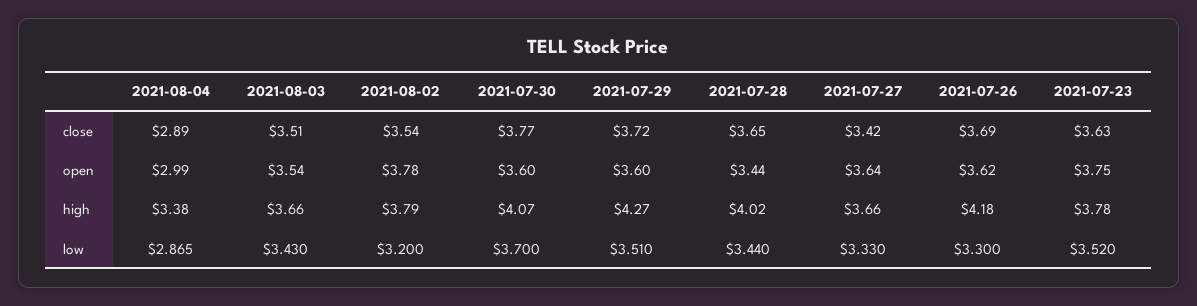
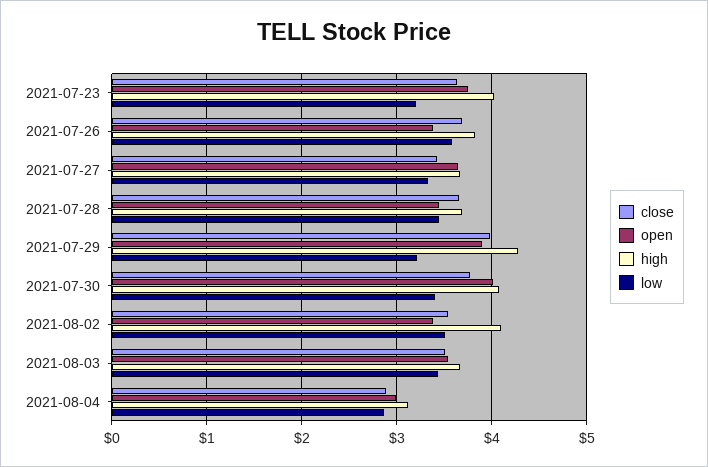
close, 2021-07-29: 3.72 -> 4
open, 2021-08-02: 3.78 -> 3.4
open, 2021-07-30: 3.6 -> 4
open, 2021-07-29: 3.6 -> 3.9
open, 2021-07-26: 3.62 -> 3.4
high, 2021-08-04: 3.38 -> 3.1
high, 2021-08-02: 3.79 -> 4.1
high, 2021-07-28: 4.02 -> 3.7
high, 2021-07-26: 4.18 -> 3.8
high, 2021-07-23: 3.78 -> 4
low, 2021-08-02: 3.2 -> 3.5
low, 2021-07-30: 3.7 -> 3.4
low, 2021-07-29: 3.51 -> 3.2
low, 2021-07-26: 3.3 -> 3.6
low, 2021-07-23: 3.52 -> 3.2

